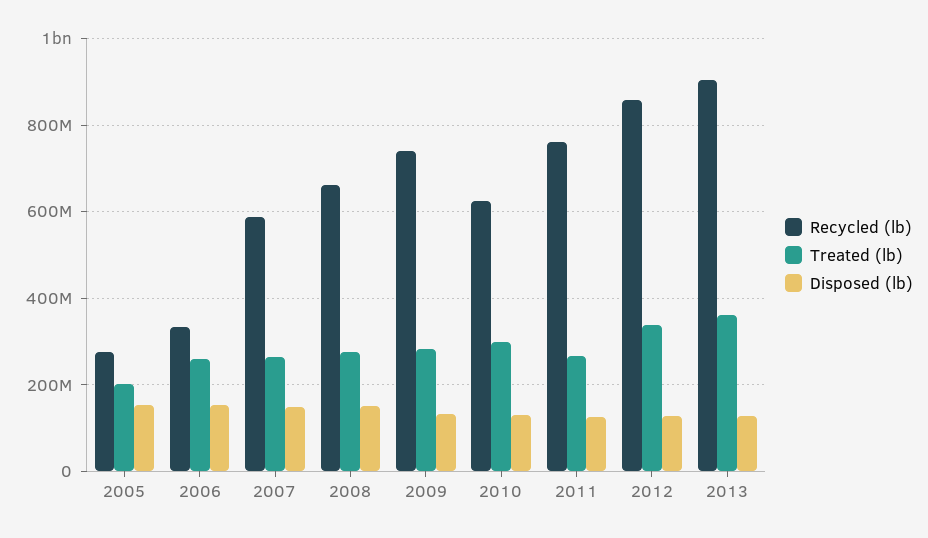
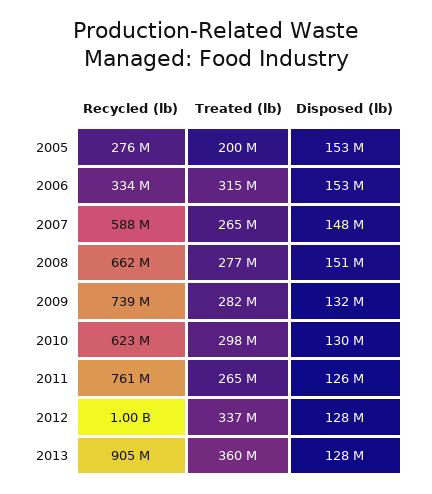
Treated (lb), 2006: 260000000 -> 315000000
Recycled (lb), 2012: 860000000 -> 1000000000

